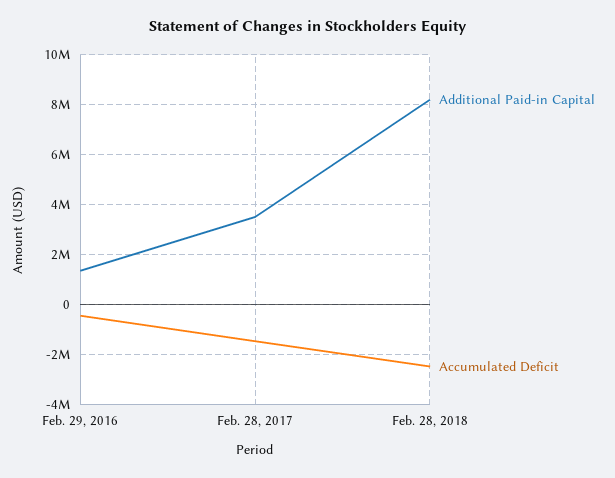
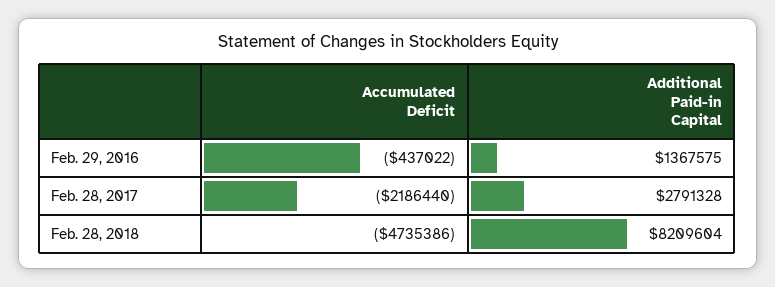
Additional Paid-in Capital, Feb. 28, 2017: 3500000 -> 2791328
Accumulated Deficit, Feb. 28, 2017: -1500000 -> -2186440
Accumulated Deficit, Feb. 28, 2018: -2500000 -> -4735386

